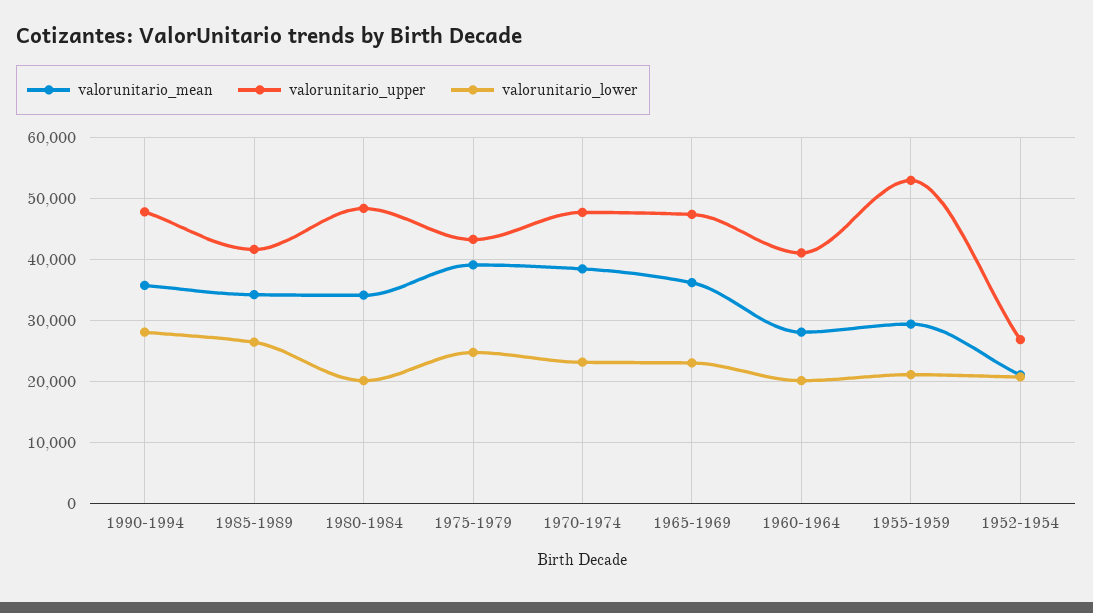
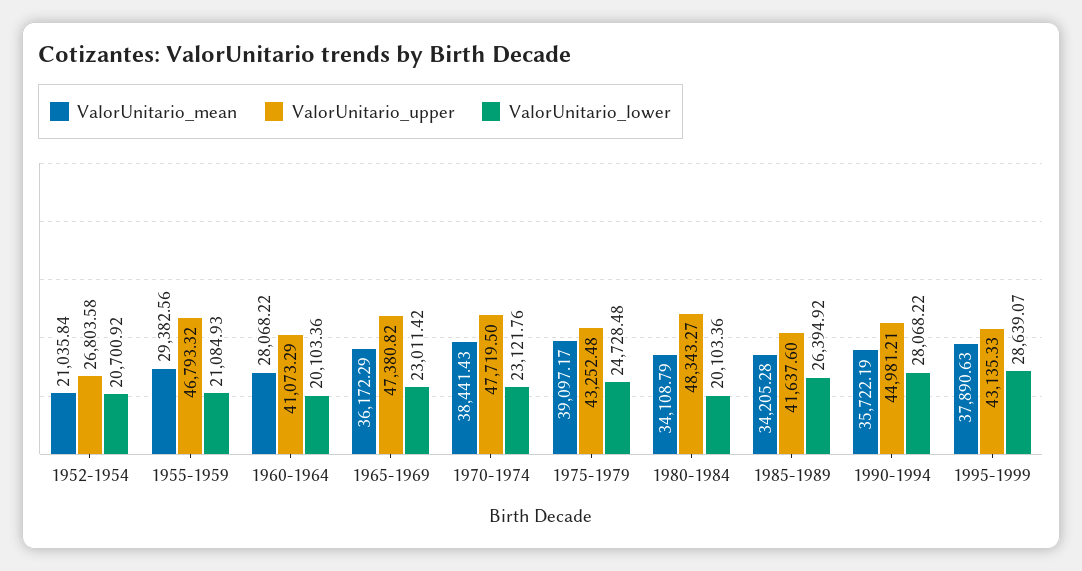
valorunitario_upper, 1990-1994: 48000 -> 44981.21
valorunitario_upper, 1955-1959: 53000 -> 46793.32
valorunitario_mean, 1995-1999: none -> 37890.63
valorunitario_upper, 1995-1999: none -> 43135.33
valorunitario_lower, 1995-1999: none -> 28639.07

